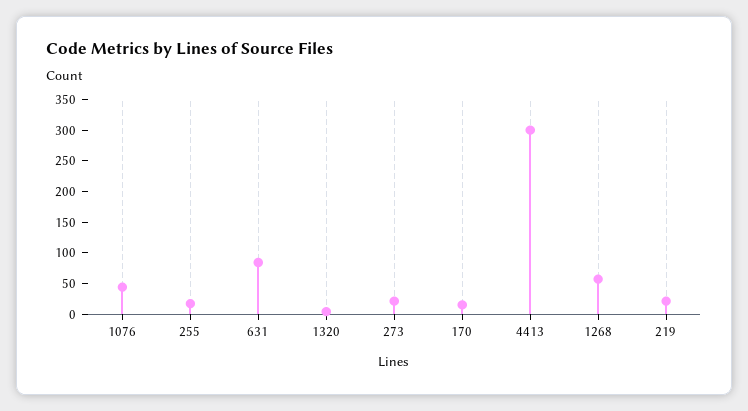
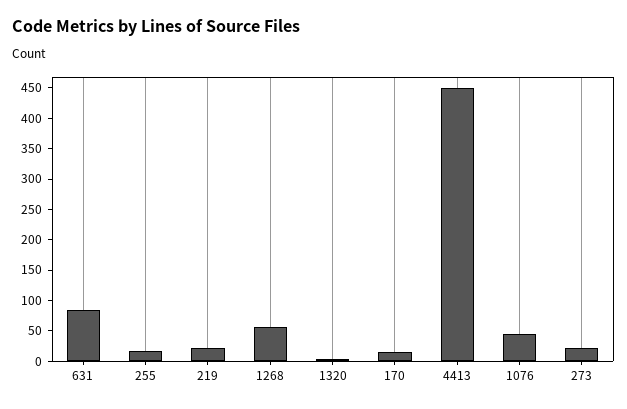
4413: 300 -> 450

